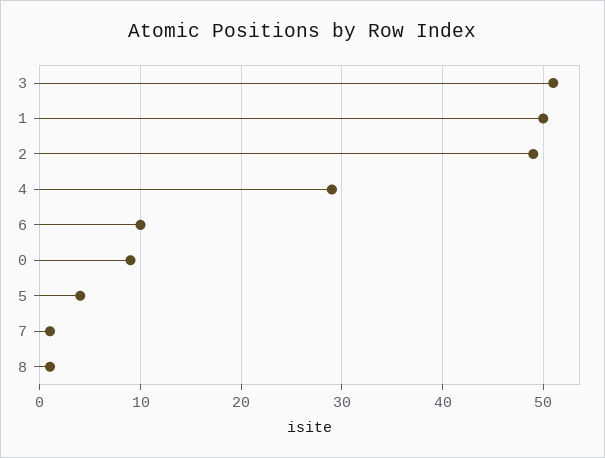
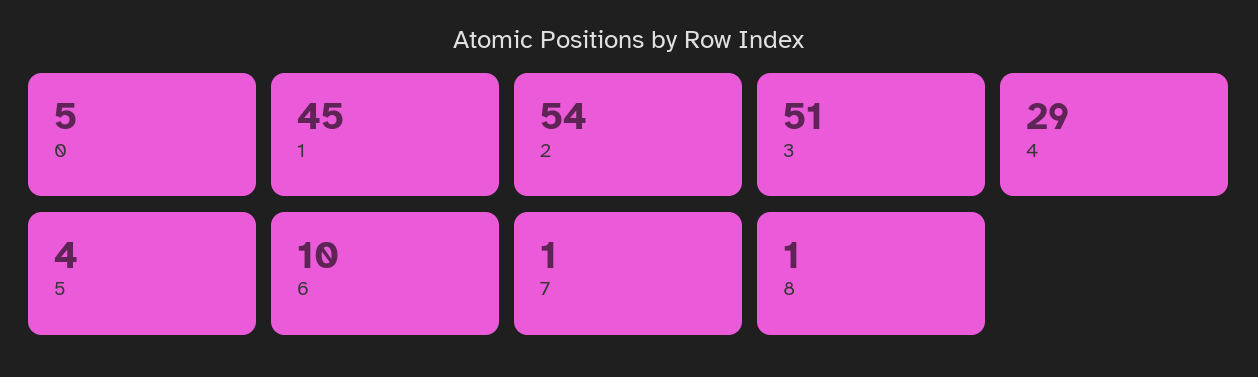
1: 50 -> 45
2: 49 -> 54
0: 9 -> 5

